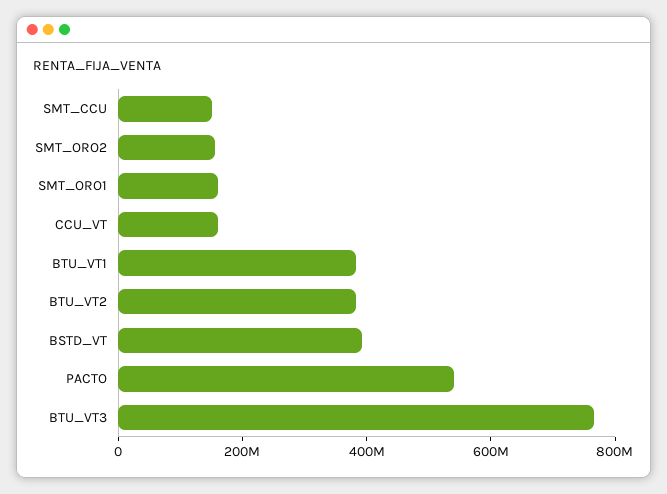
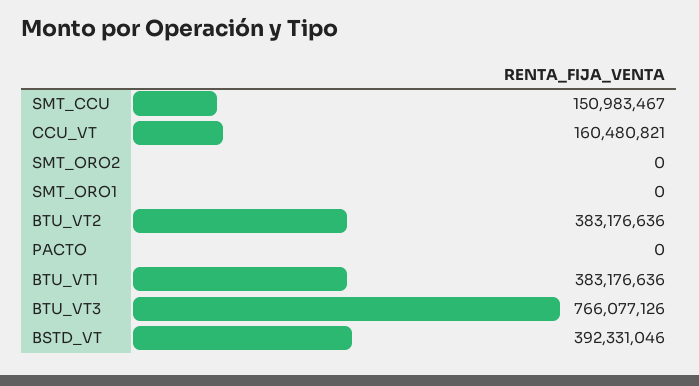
SMT_ORO2: 150000000 -> 0
SMT_ORO1: 150000000 -> 0
PACTO: 550000000 -> 0

